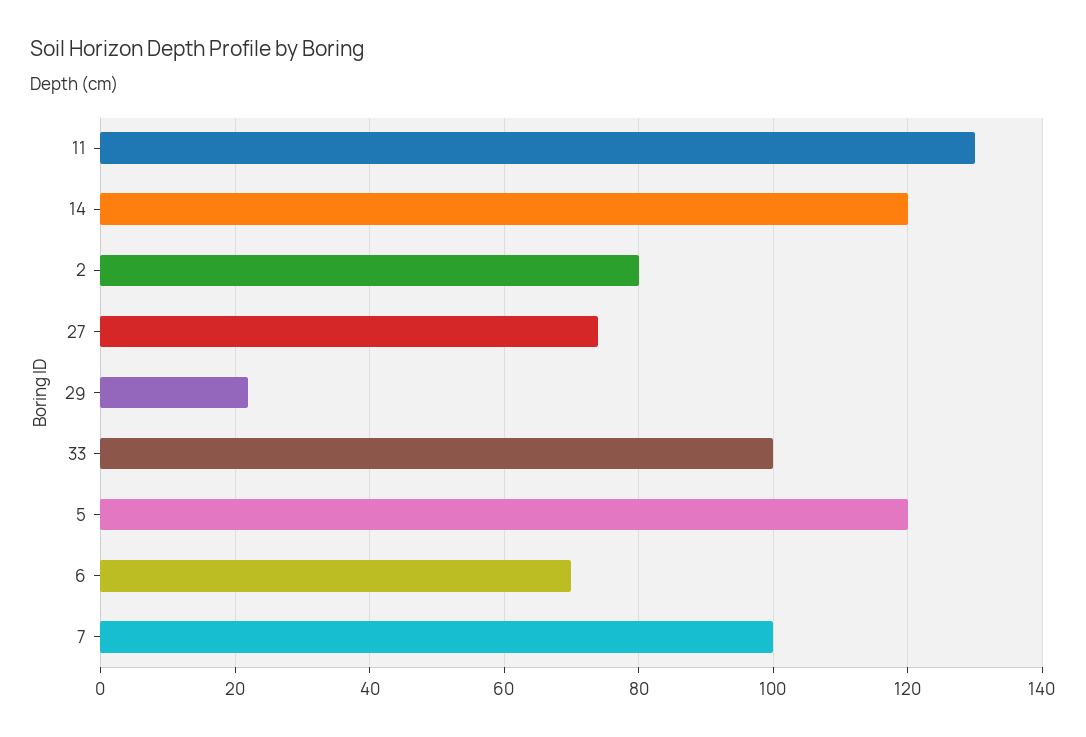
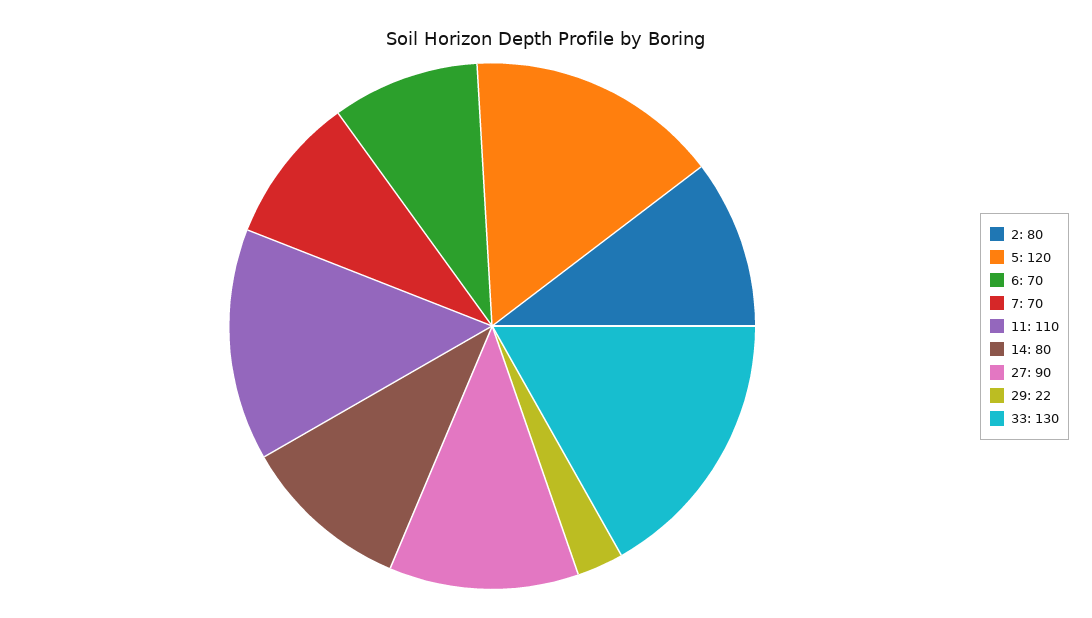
11: 130 -> 110
14: 120 -> 80
27: 75 -> 90
33: 100 -> 130
7: 100 -> 70

